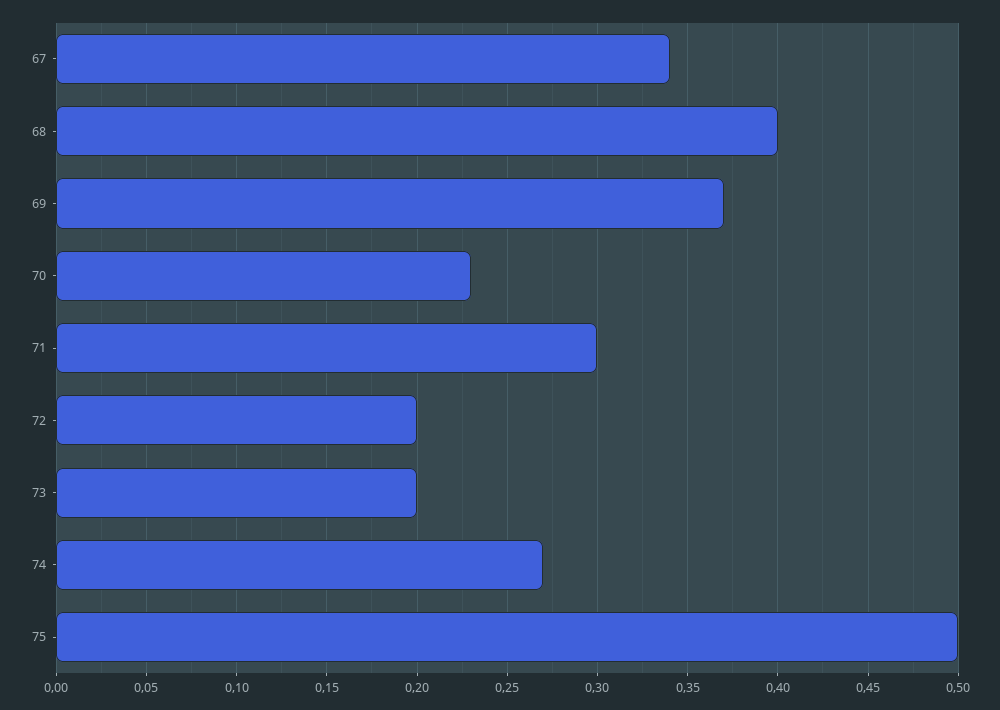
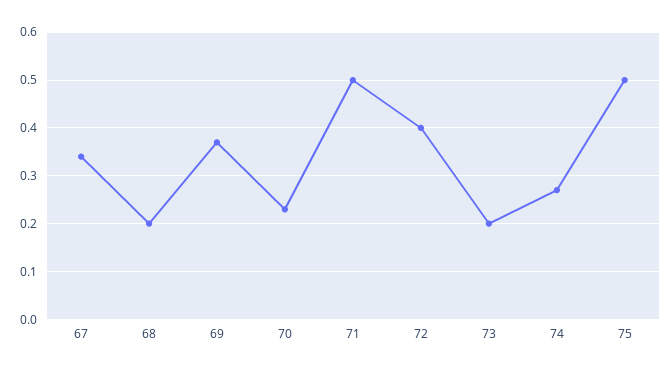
68: 0.4 -> 0.2
71: 0.3 -> 0.5
72: 0.2 -> 0.4

